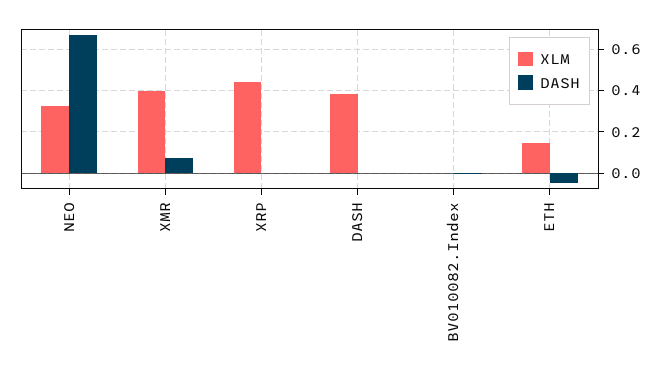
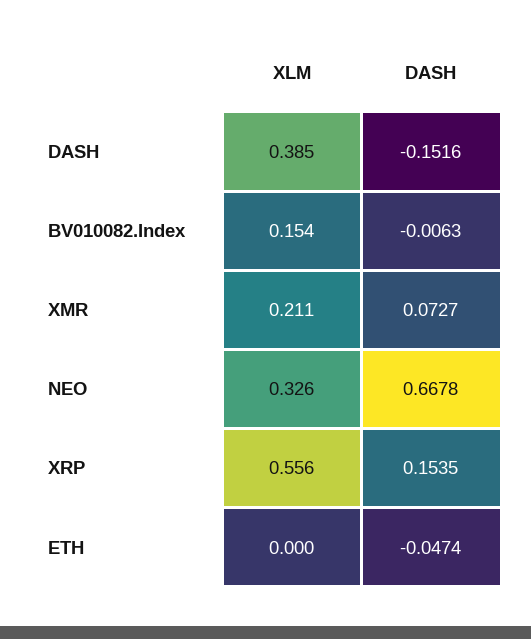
XLM, XMR: 0.4 -> 0.211
XLM, XRP: 0.45 -> 0.556
DASH, XRP: 0 -> 0.1535
DASH, DASH: 0 -> -0.1516
XLM, BV010082.Index: 0 -> 0.154
XLM, ETH: 0.15 -> 0

